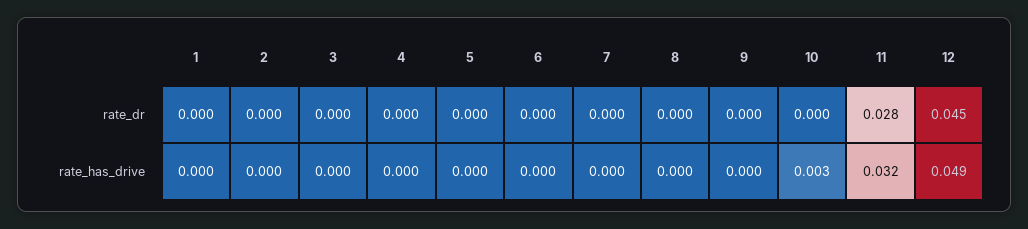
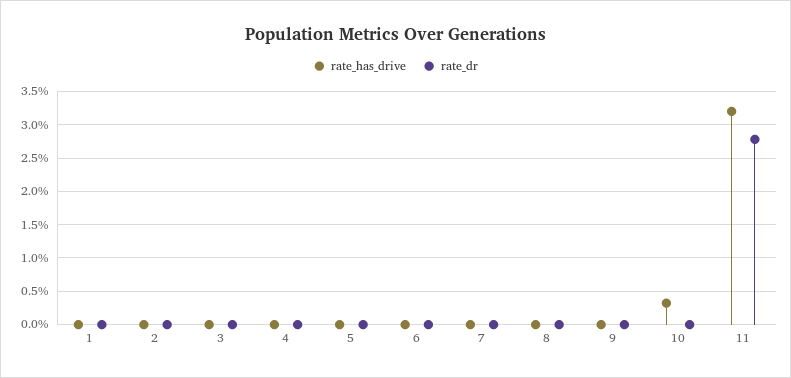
rate_dr, 12: 0.045 -> none
rate_has_drive, 12: 0.049 -> none

